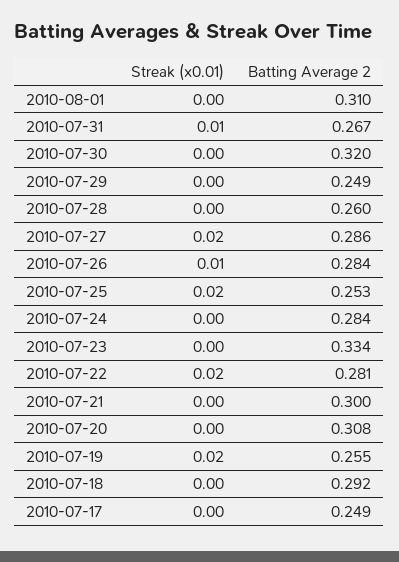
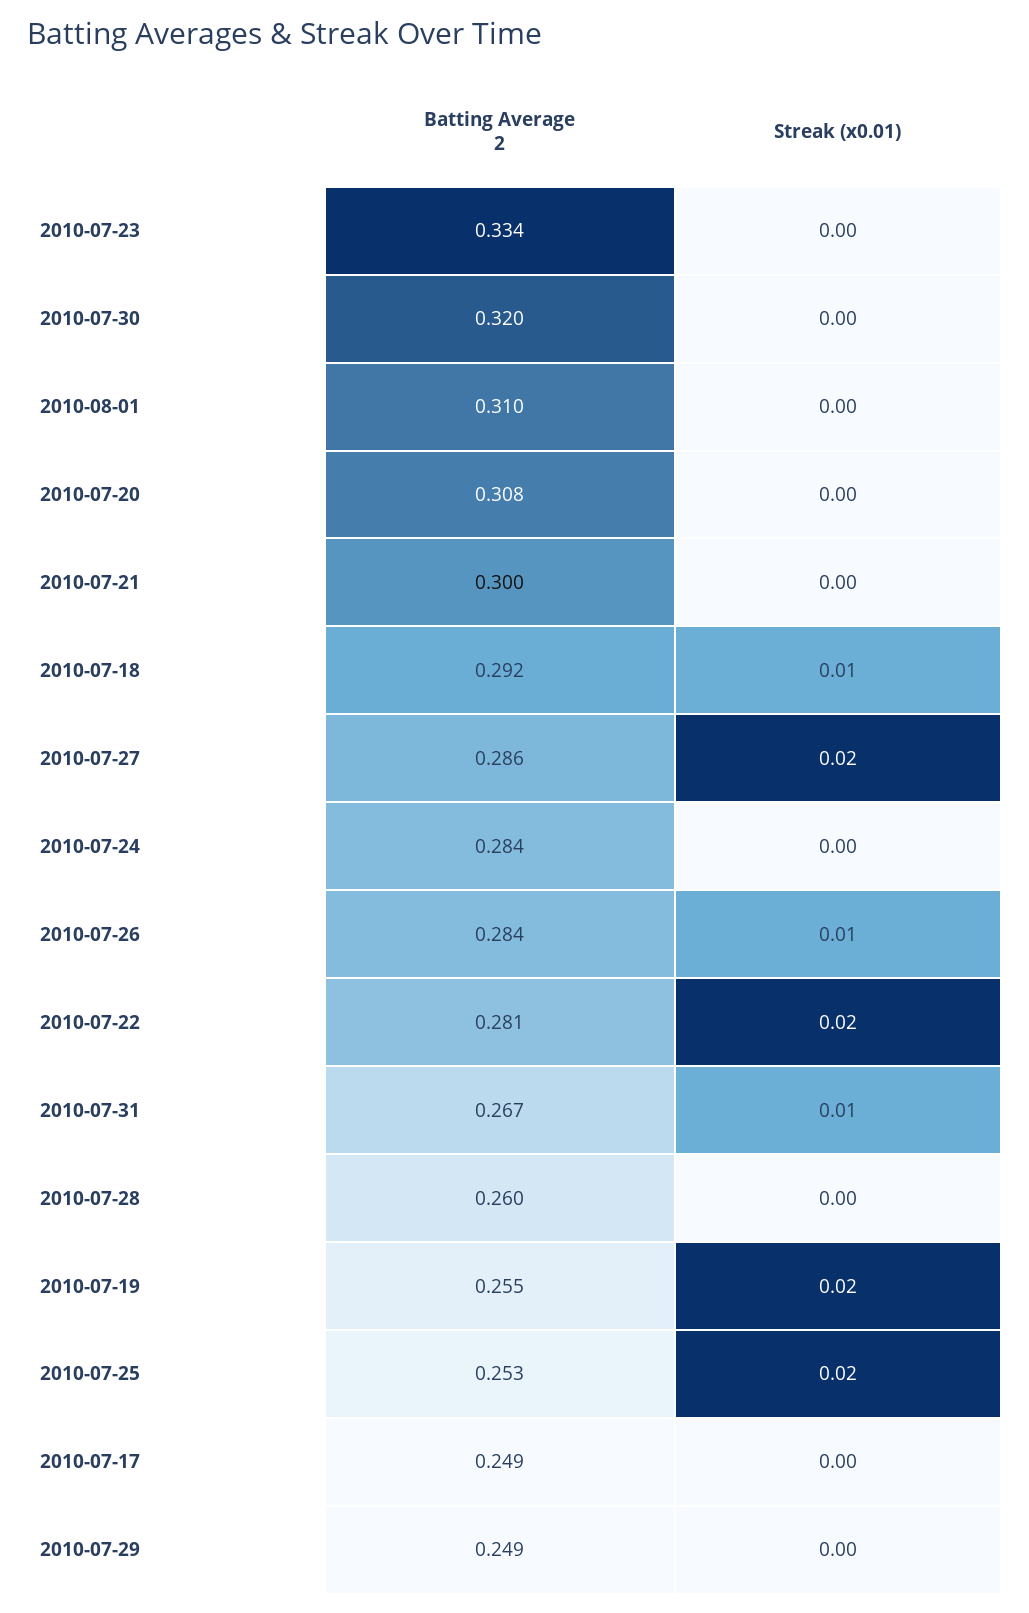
Streak (x0.01), 2010-07-18: 0 -> 0.01

